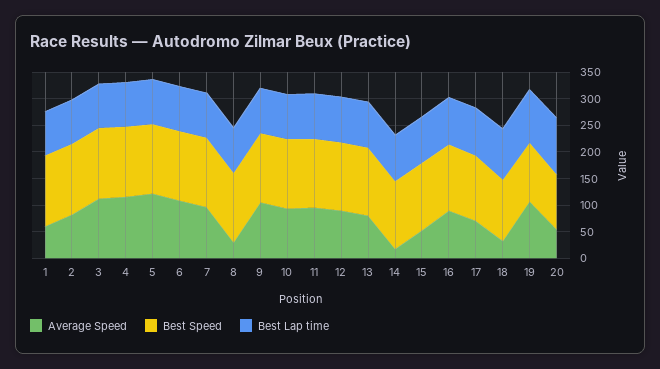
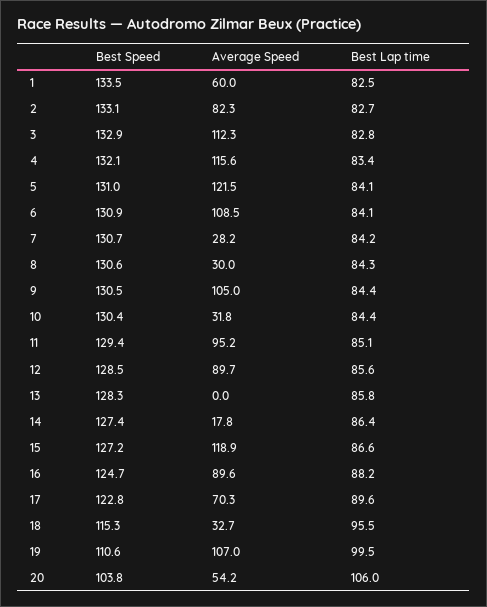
Average Speed, 7: 100 -> 28.2
Average Speed, 10: 100 -> 31.8
Average Speed, 13: 75 -> 0
Average Speed, 15: 50 -> 118.9

